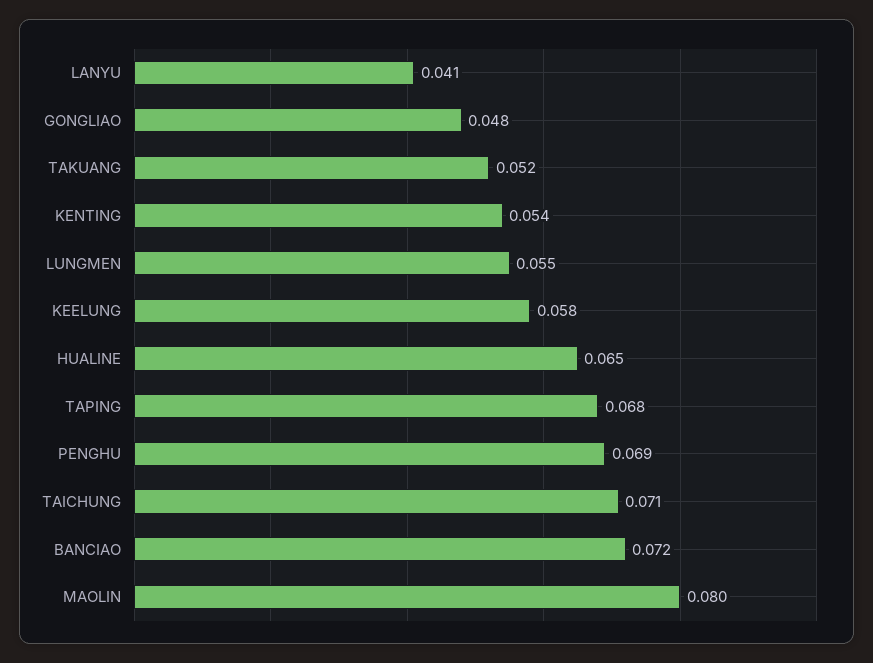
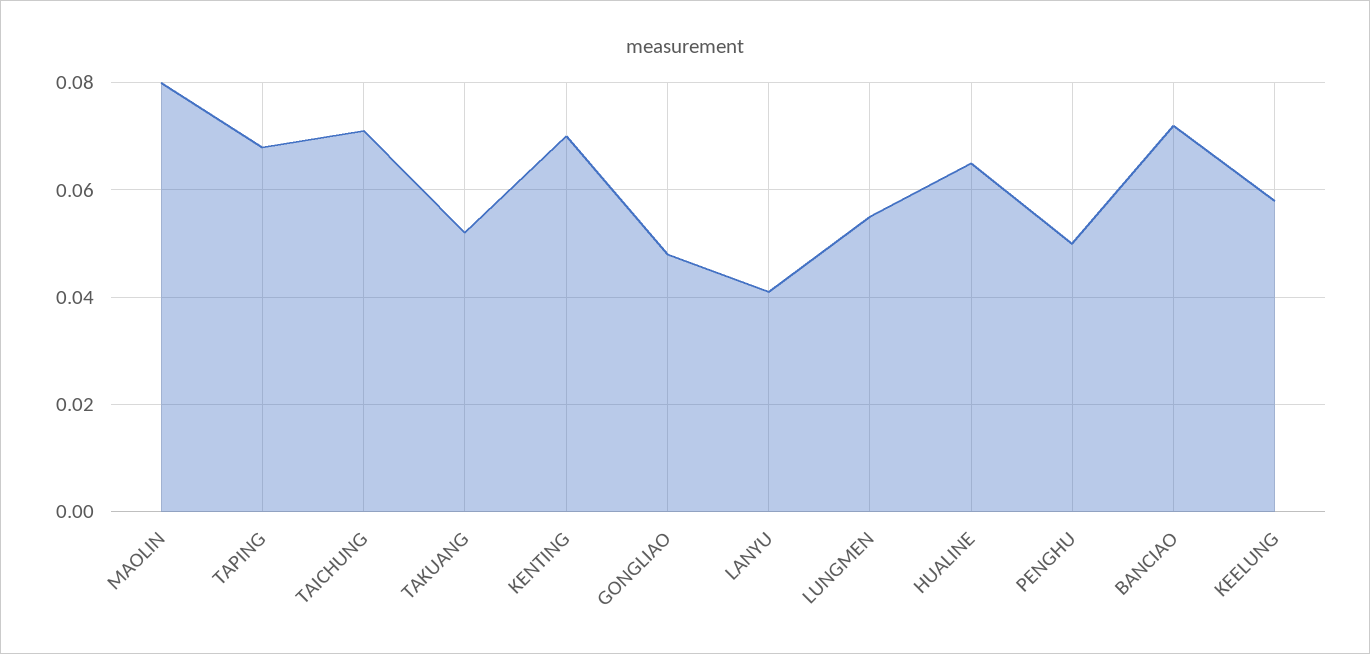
KENTING: 0.054 -> 0.07
PENGHU: 0.069 -> 0.05

